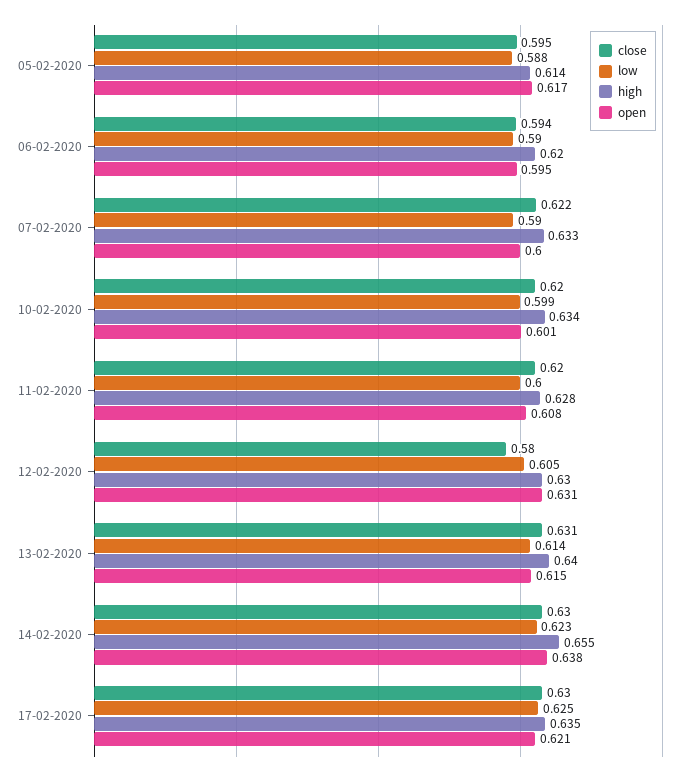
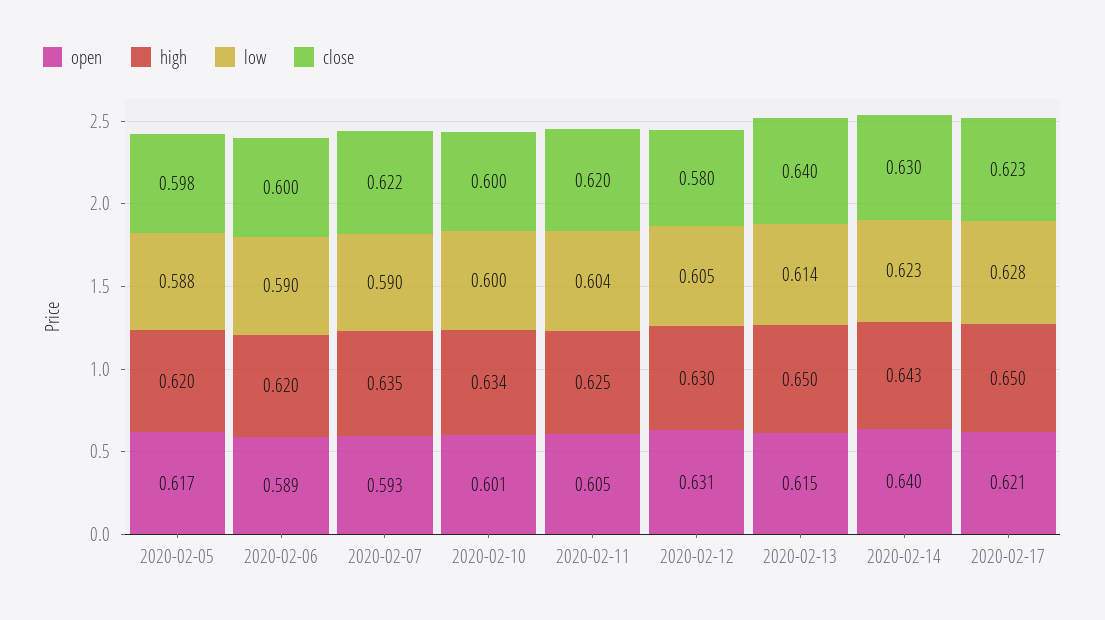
close, 05-02-2020: 0.595 -> 0.598
high, 05-02-2020: 0.614 -> 0.62
close, 06-02-2020: 0.594 -> 0.6
open, 06-02-2020: 0.595 -> 0.589
high, 07-02-2020: 0.633 -> 0.635
open, 07-02-2020: 0.6 -> 0.593
close, 10-02-2020: 0.62 -> 0.6
low, 10-02-2020: 0.599 -> 0.6
low, 11-02-2020: 0.6 -> 0.604
high, 11-02-2020: 0.628 -> 0.625
open, 11-02-2020: 0.608 -> 0.605
close, 13-02-2020: 0.631 -> 0.64
high, 13-02-2020: 0.64 -> 0.65
high, 14-02-2020: 0.655 -> 0.643
open, 14-02-2020: 0.638 -> 0.64
close, 17-02-2020: 0.63 -> 0.623
low, 17-02-2020: 0.625 -> 0.628
high, 17-02-2020: 0.635 -> 0.65

